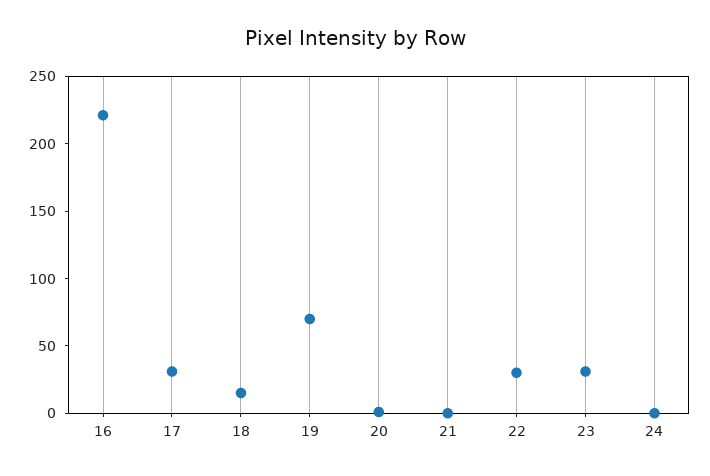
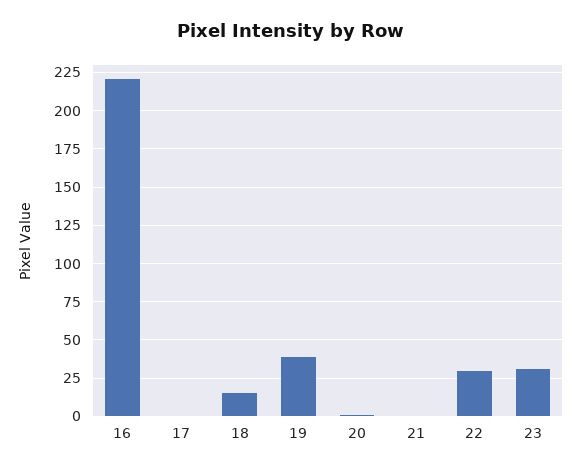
17: 30 -> 0
19: 70 -> 40
24: 0 -> none

